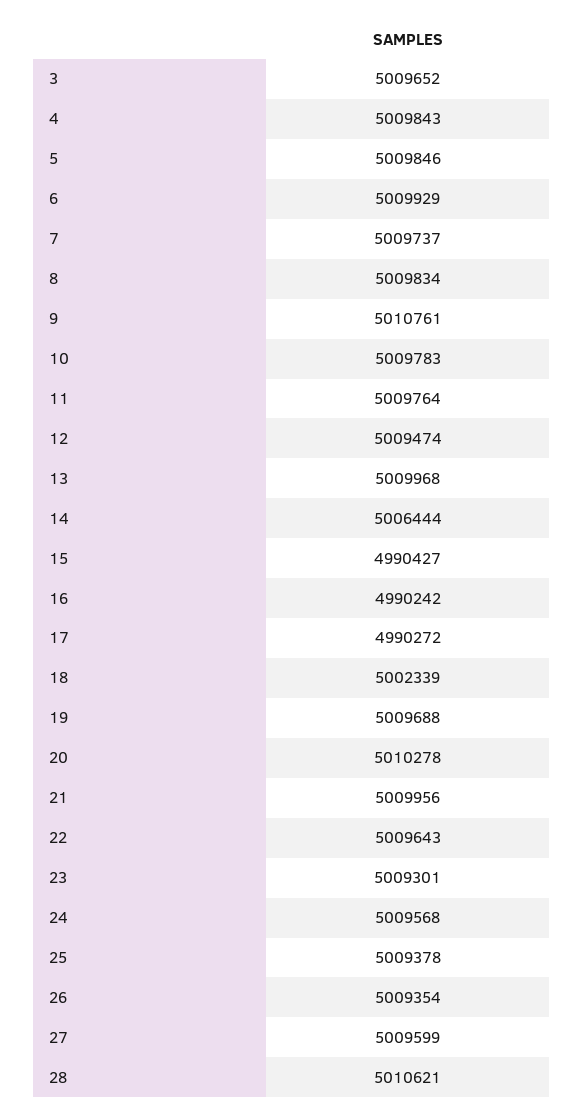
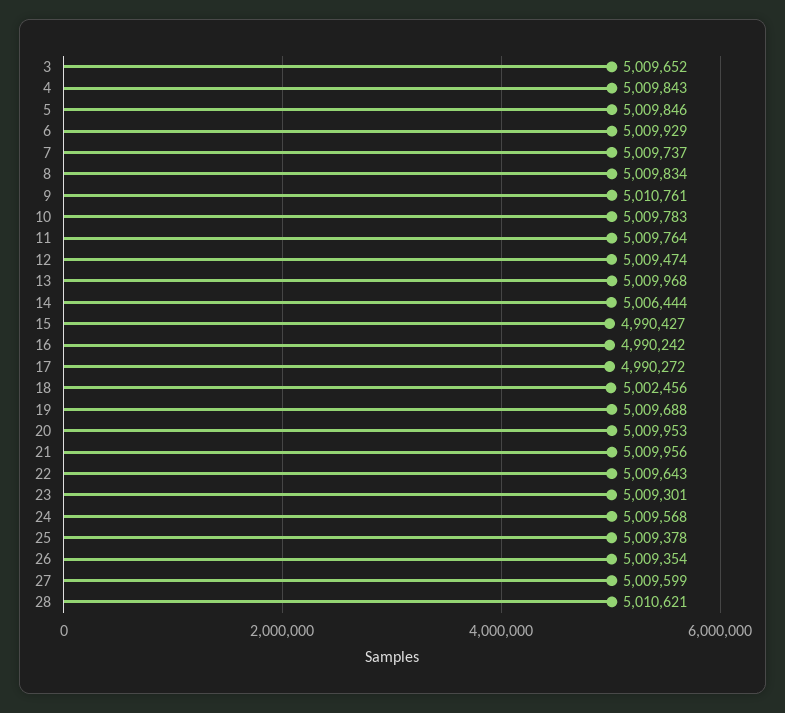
18: 5002339 -> 5002456
20: 5010278 -> 5009953

